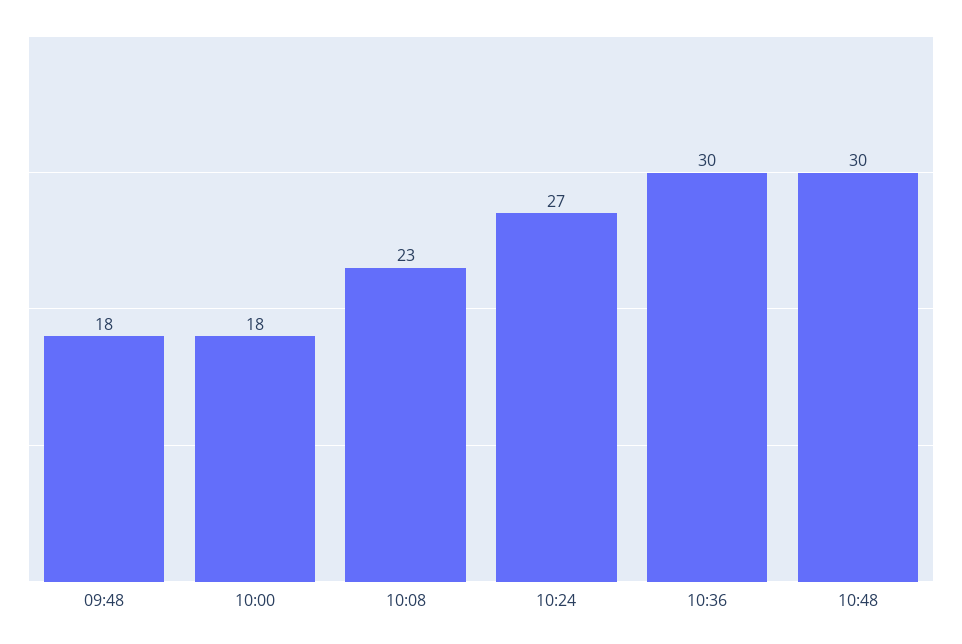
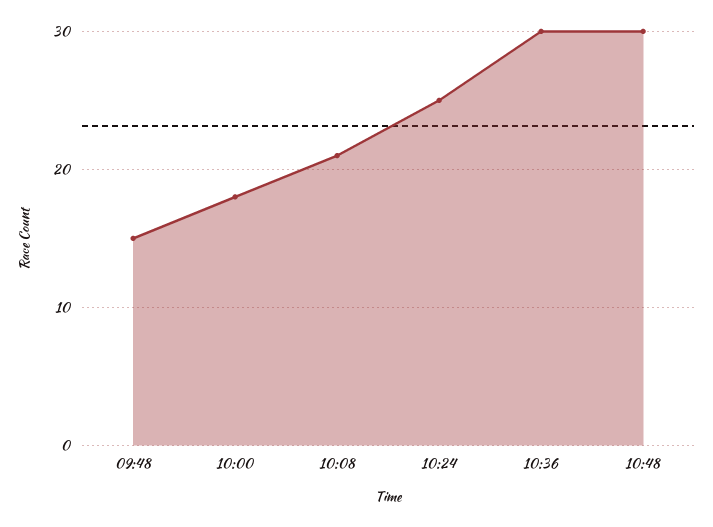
09:48: 18 -> 15
10:08: 23 -> 21
10:24: 27 -> 25

